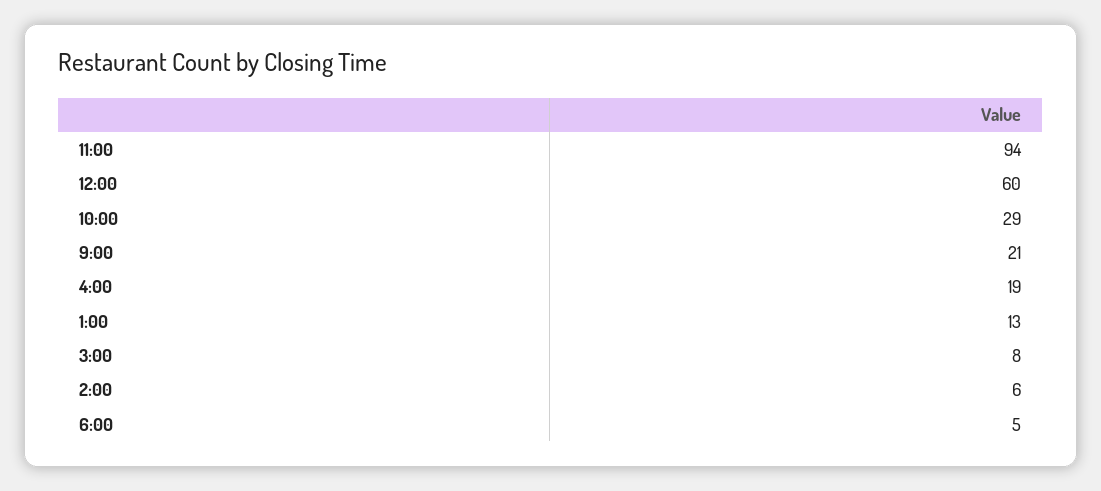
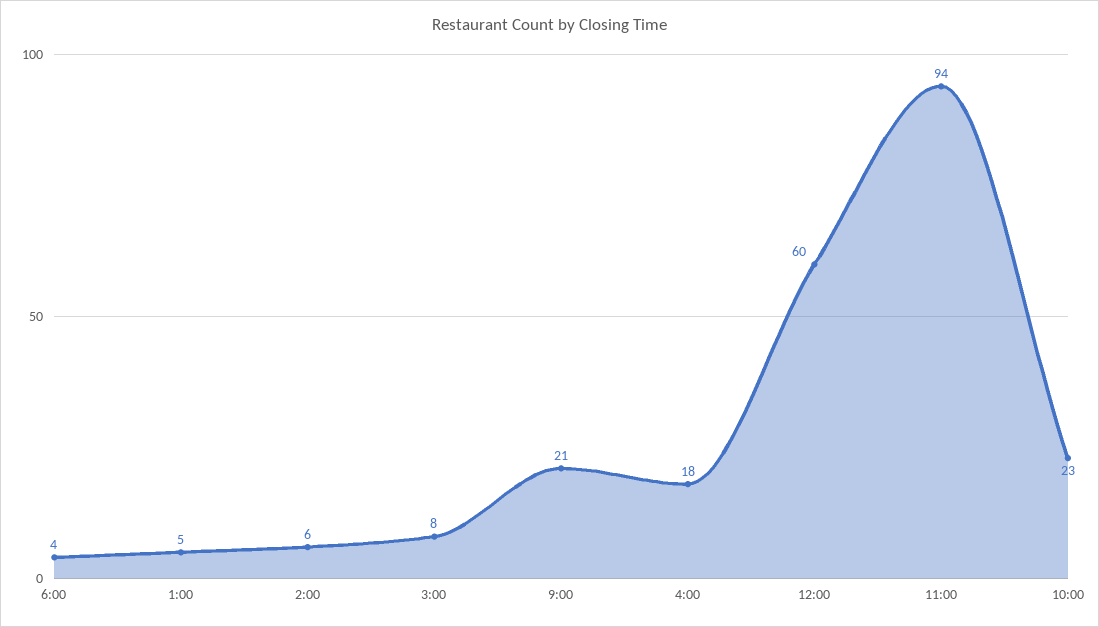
10:00: 29 -> 23
4:00: 19 -> 18
1:00: 13 -> 5
6:00: 5 -> 4

